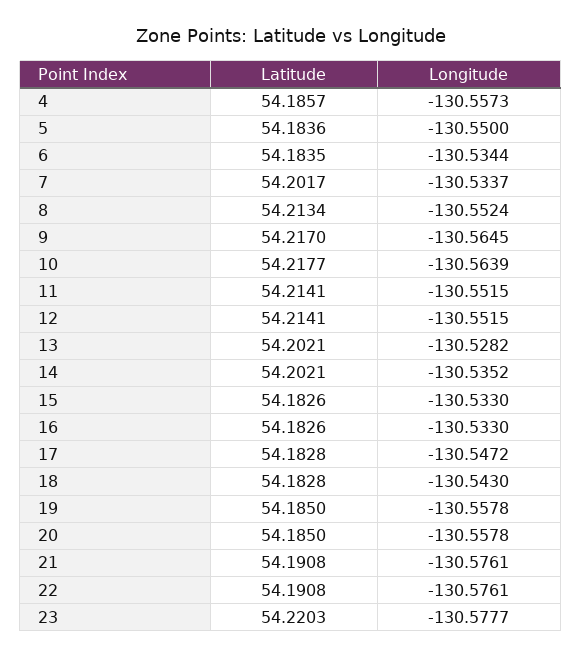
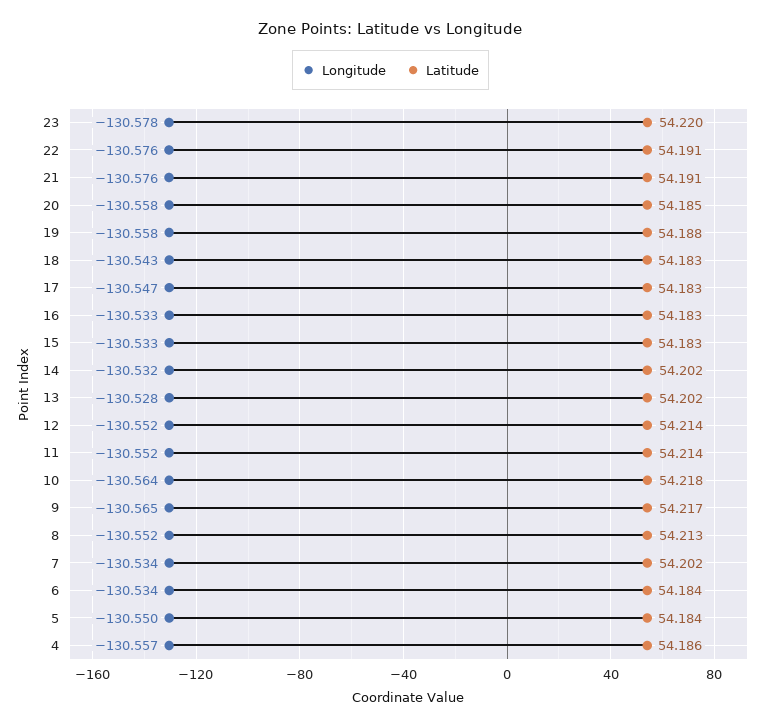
Longitude, 14: -130.5352 -> -130.532
Latitude, 19: 54.185 -> 54.188

